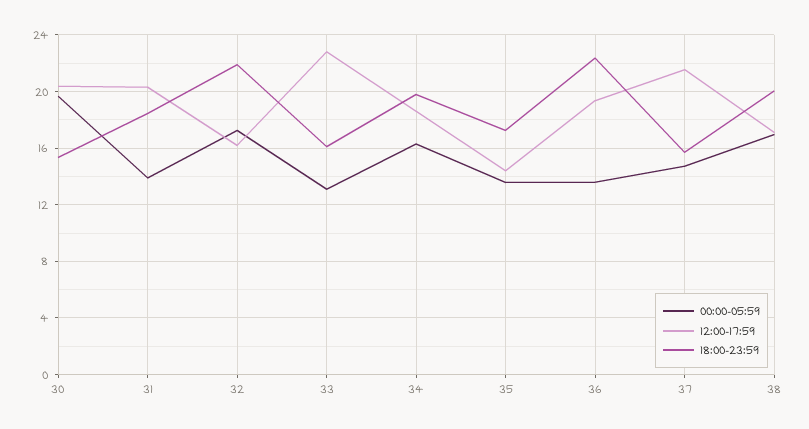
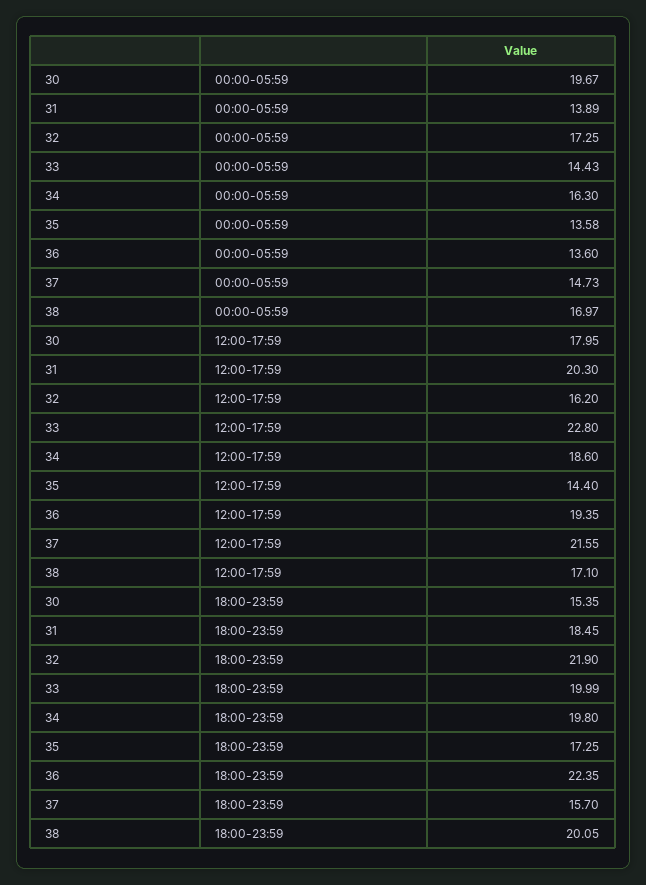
12:00-17:59, 30: 20.5 -> 17.95
00:00-05:59, 33: 13 -> 14.43
18:00-23:59, 33: 16 -> 19.99

